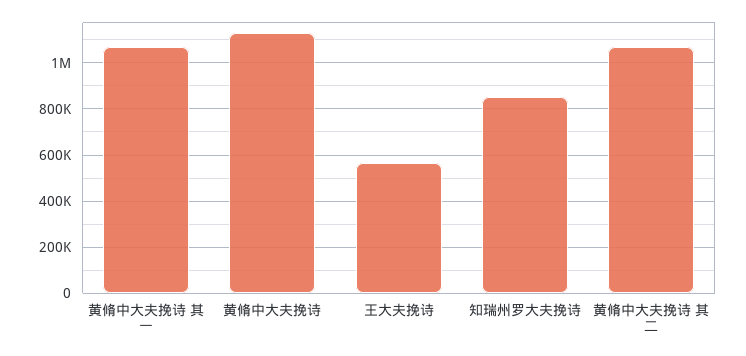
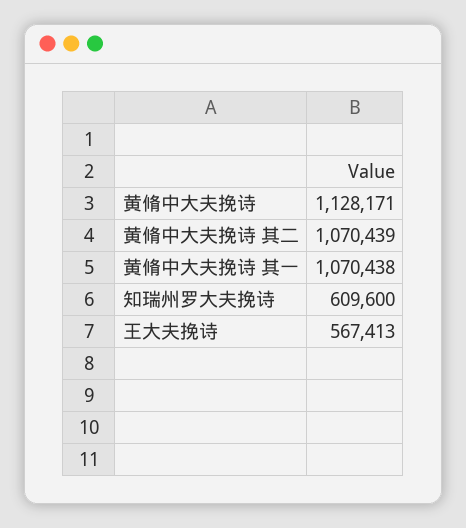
知瑞州罗大夫挽诗: 850000 -> 609600

